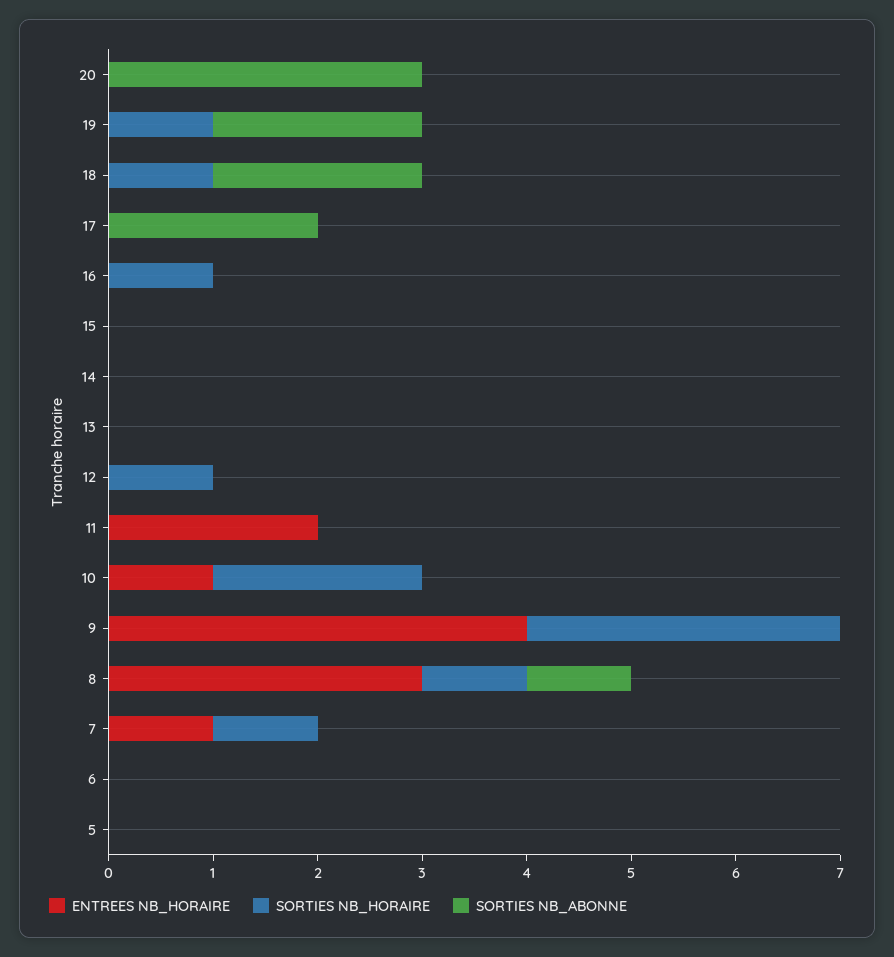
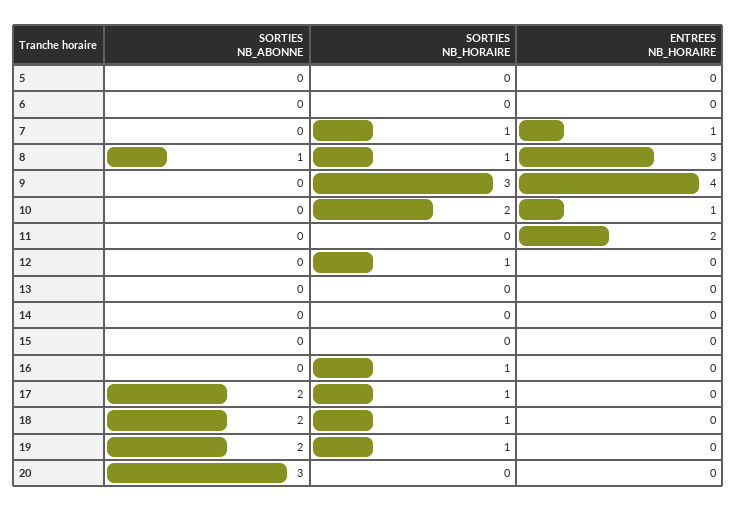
SORTIES NB_HORAIRE, 17: 0 -> 1

